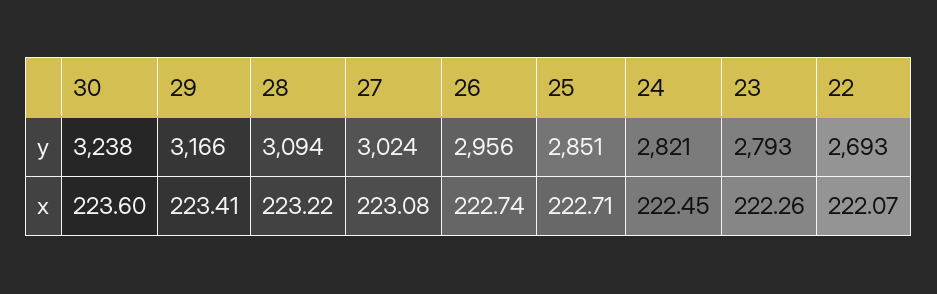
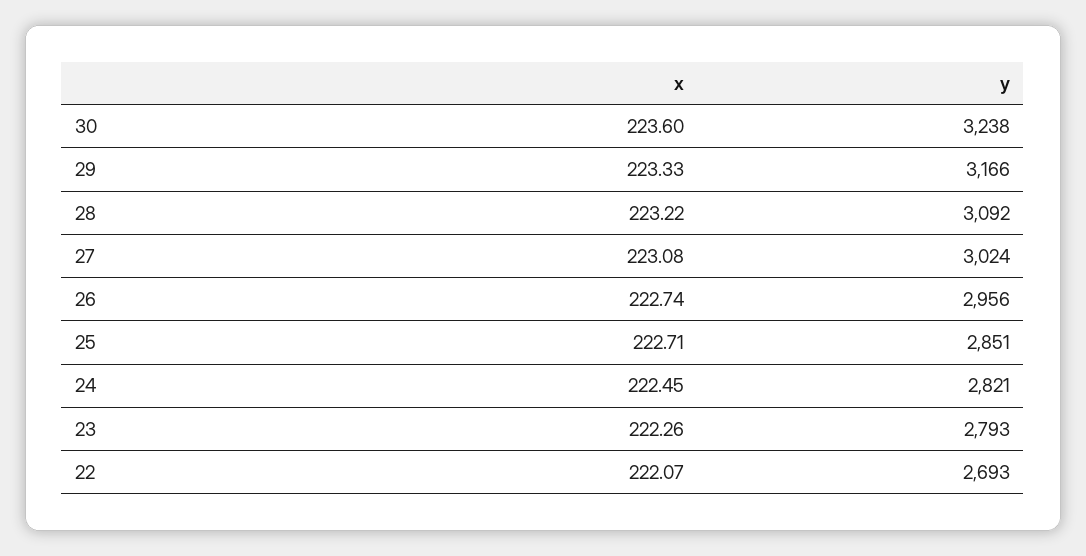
28, y: 3094 -> 3092
29, x: 223.41 -> 223.33

